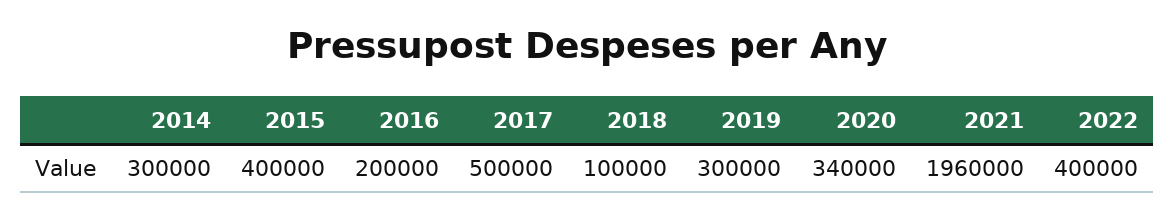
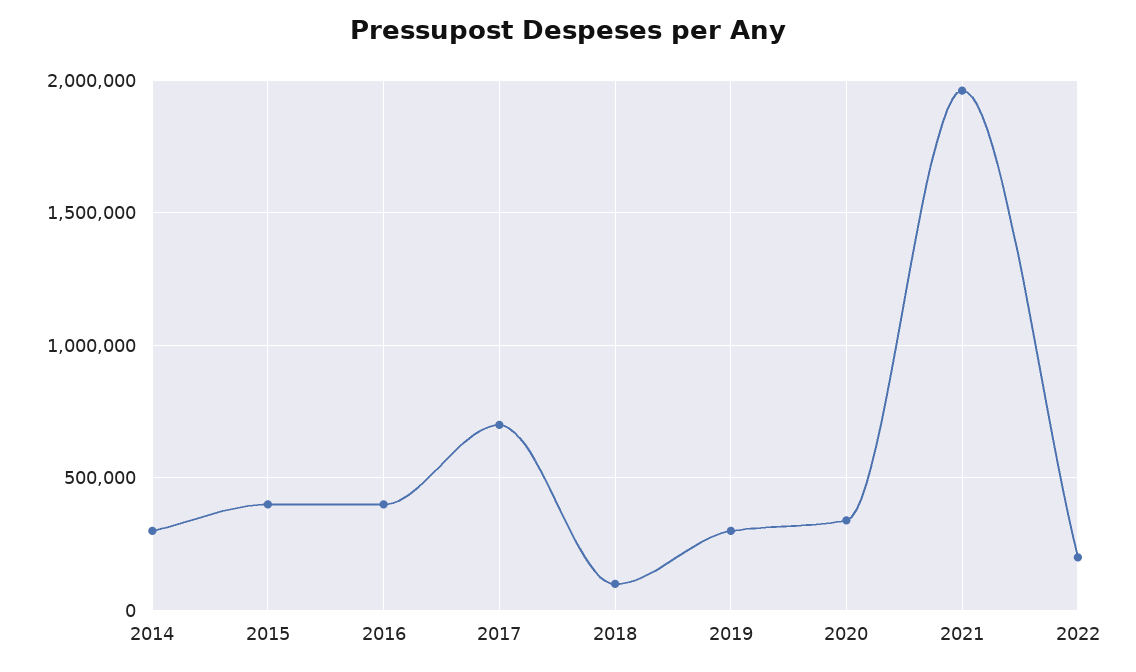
2016: 200000 -> 400000
2017: 500000 -> 700000
2022: 400000 -> 200000

